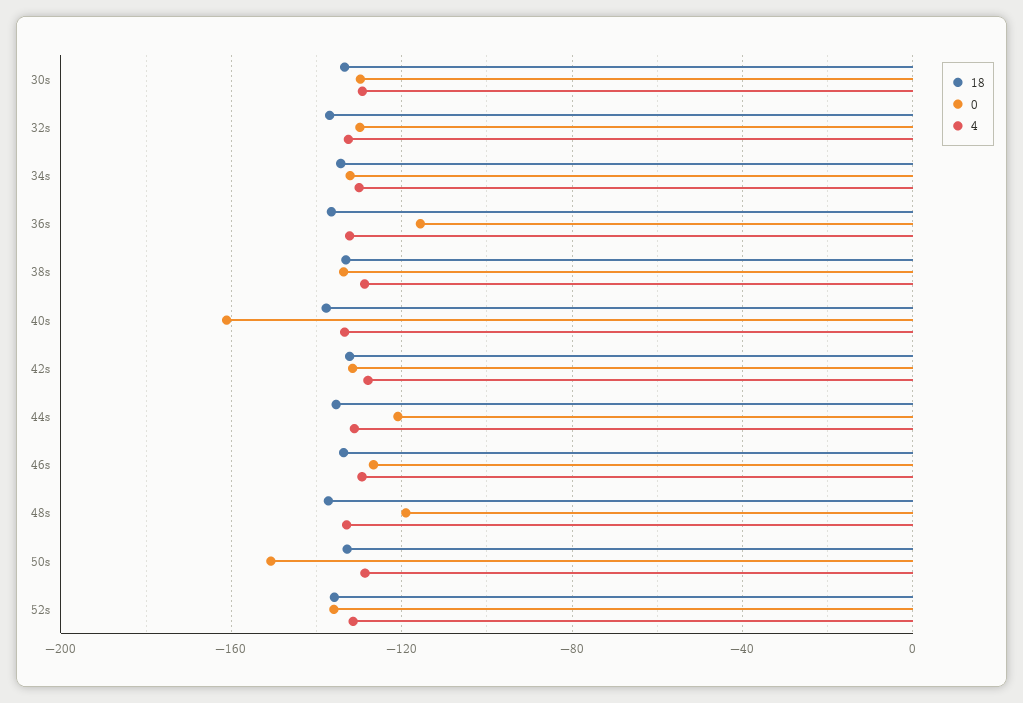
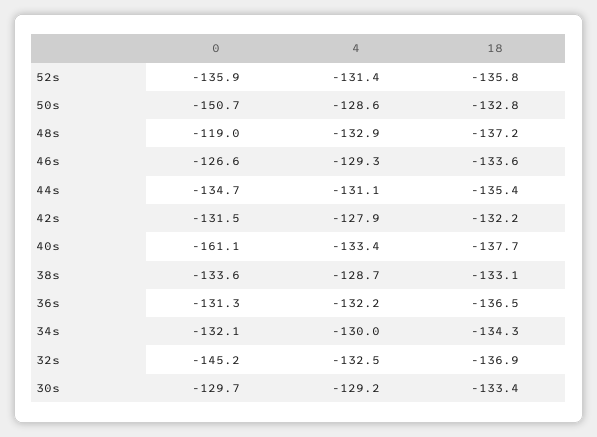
0, 32s: -130 -> -145.2
0, 36s: -115 -> -131.3
0, 44s: -120 -> -134.7

